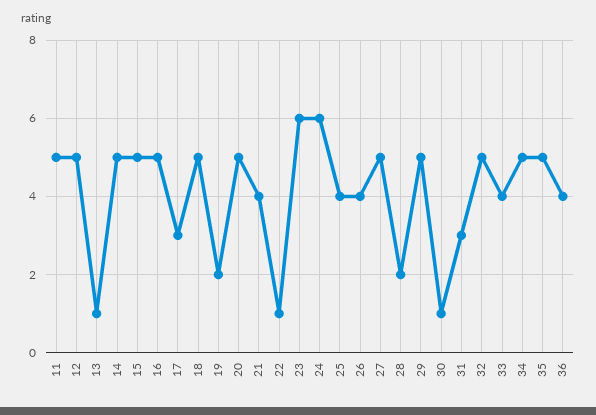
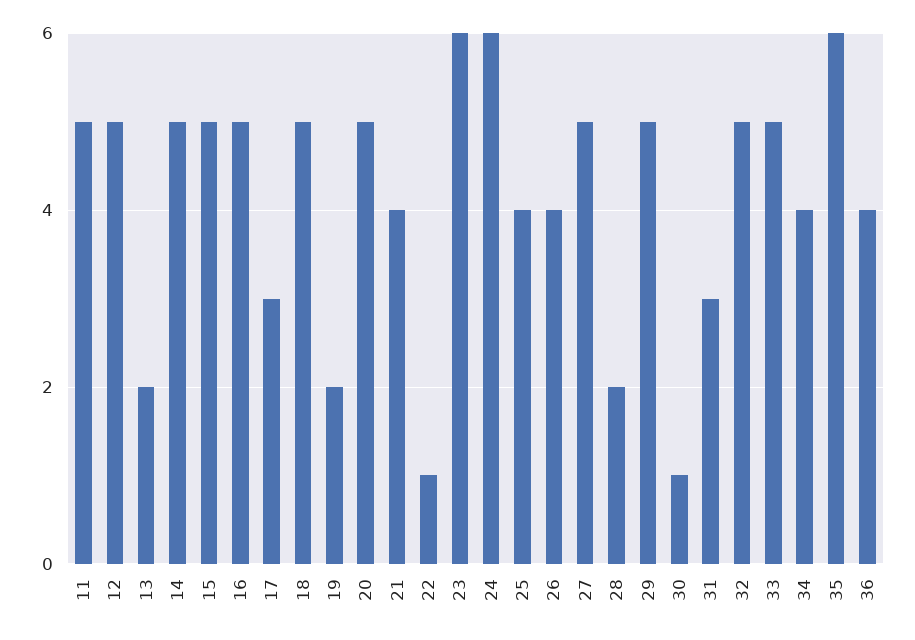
13: 1 -> 2
33: 4 -> 5
34: 5 -> 4
35: 5 -> 6

